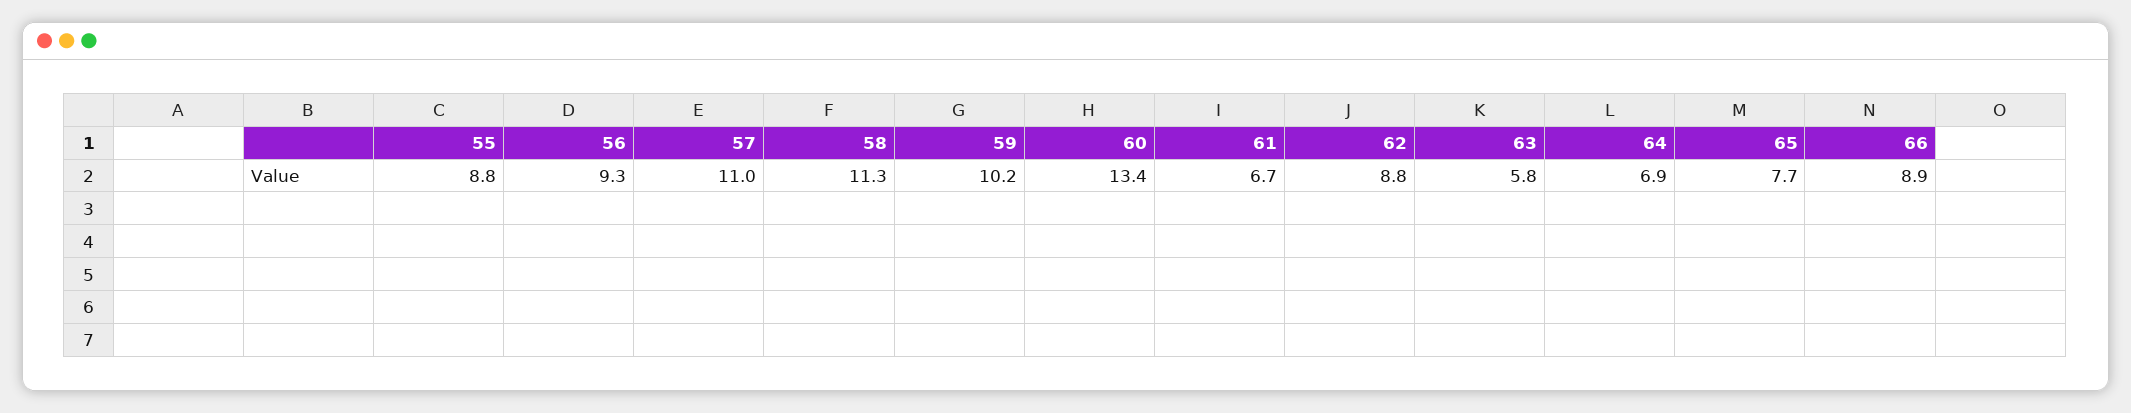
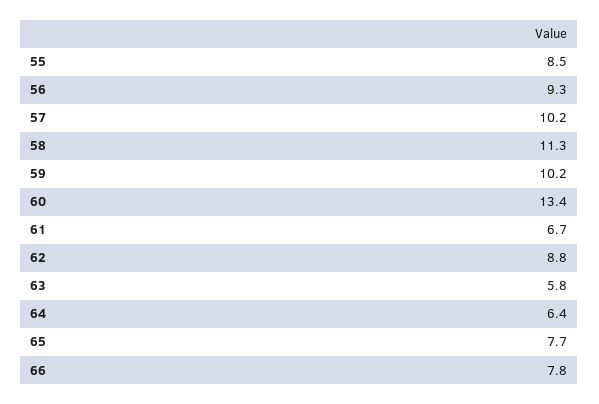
55: 8.8 -> 8.5
57: 11 -> 10.2
64: 6.9 -> 6.4
66: 8.9 -> 7.8

